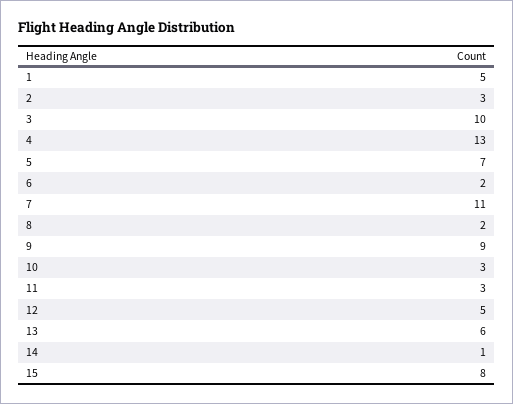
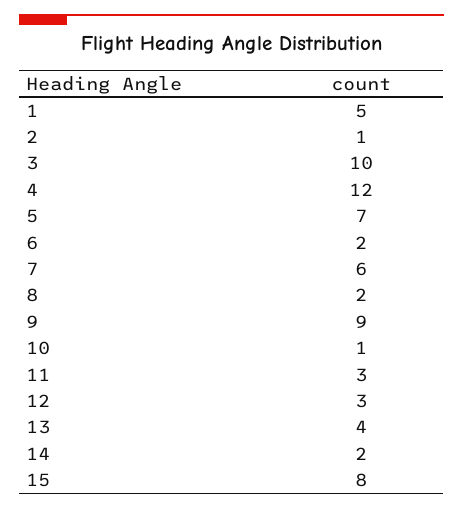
2: 3 -> 1
4: 13 -> 12
7: 11 -> 6
10: 3 -> 1
12: 5 -> 3
13: 6 -> 4
14: 1 -> 2

